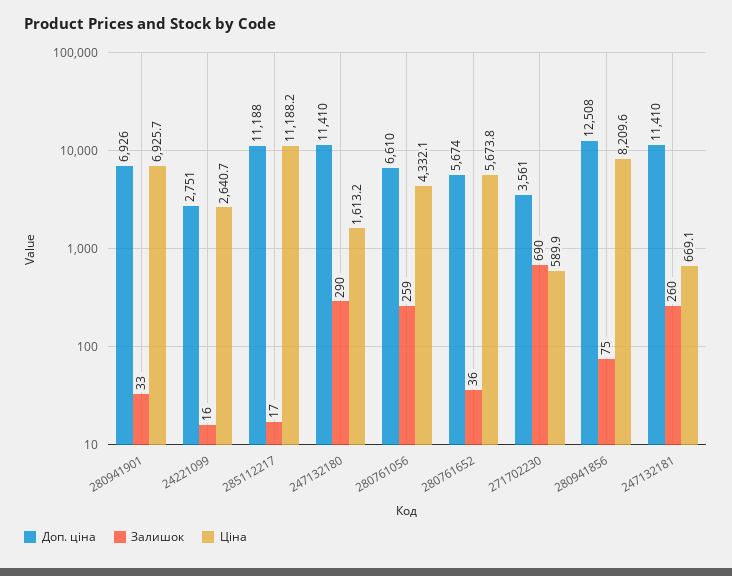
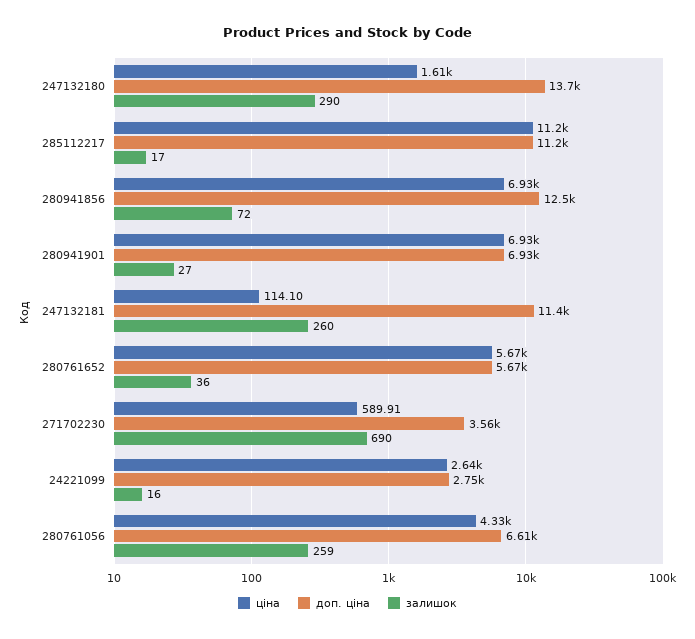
Залишок, 280941901: 33 -> 27
Доп. ціна, 247132180: 11410 -> 13700
Залишок, 280941856: 75 -> 72
Ціна, 280941856: 8209.6 -> 6930
Ціна, 247132181: 669.1 -> 114.1

